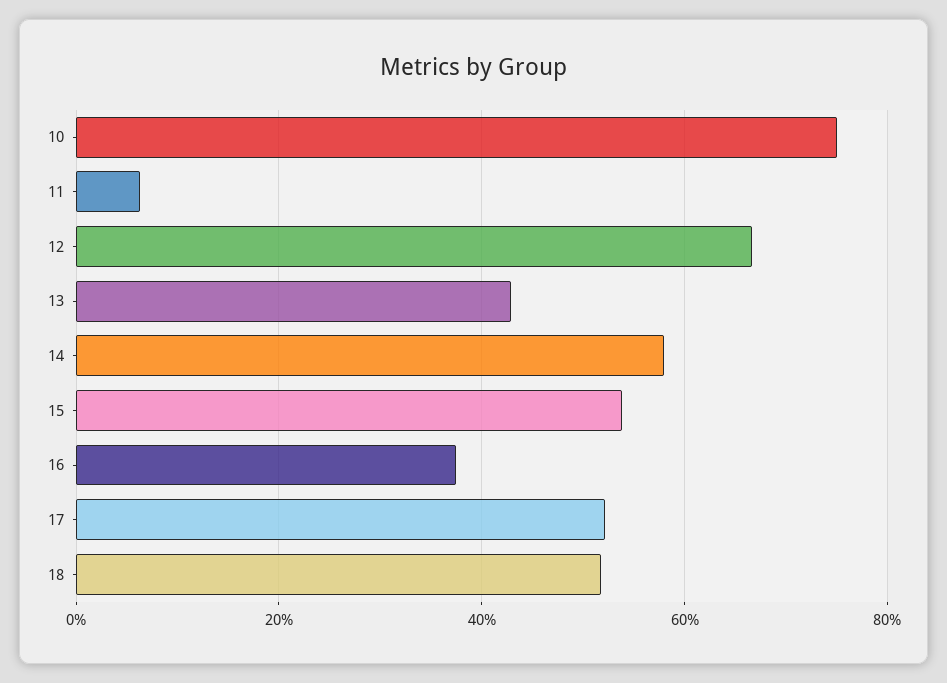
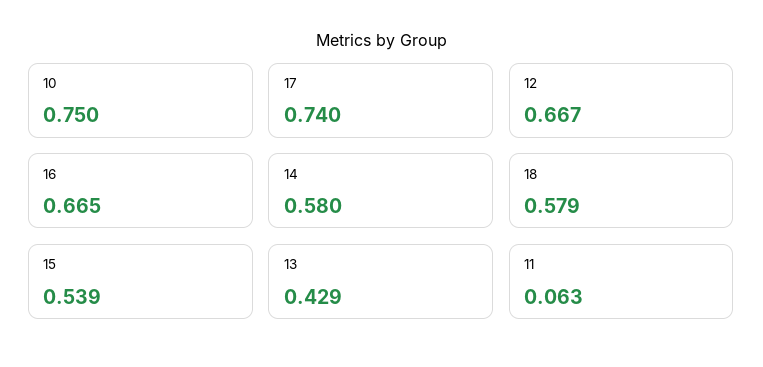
16: 0.38 -> 0.665
17: 0.52 -> 0.74
18: 0.52 -> 0.579

